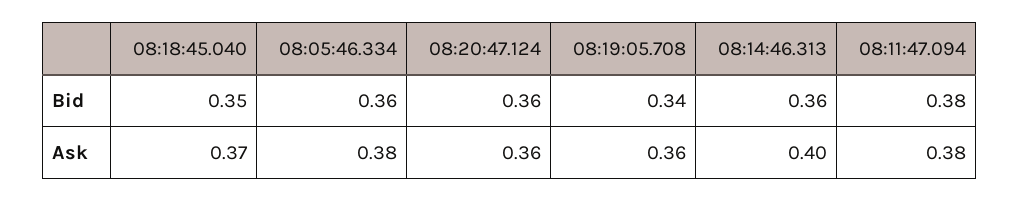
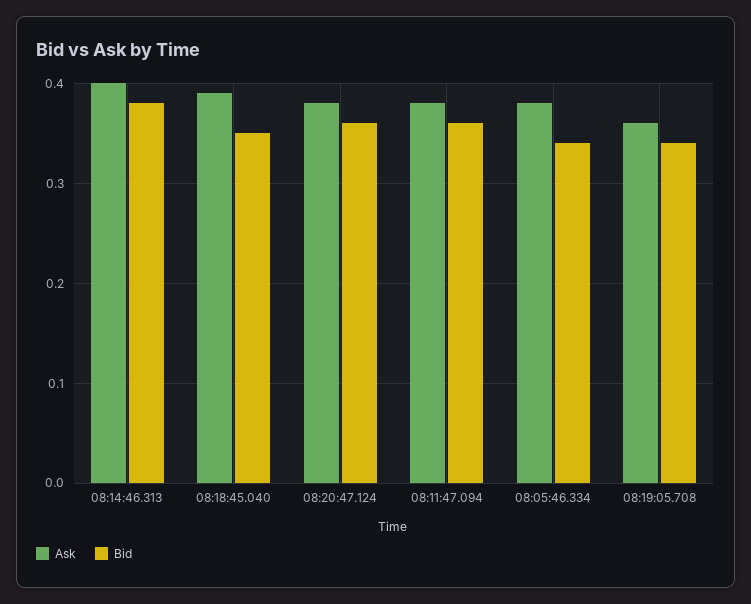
Bid, 08:05:46.334: 0.36 -> 0.34
Bid, 08:14:46.313: 0.36 -> 0.38
Bid, 08:11:47.094: 0.38 -> 0.36
Ask, 08:18:45.040: 0.37 -> 0.39
Ask, 08:20:47.124: 0.36 -> 0.38

